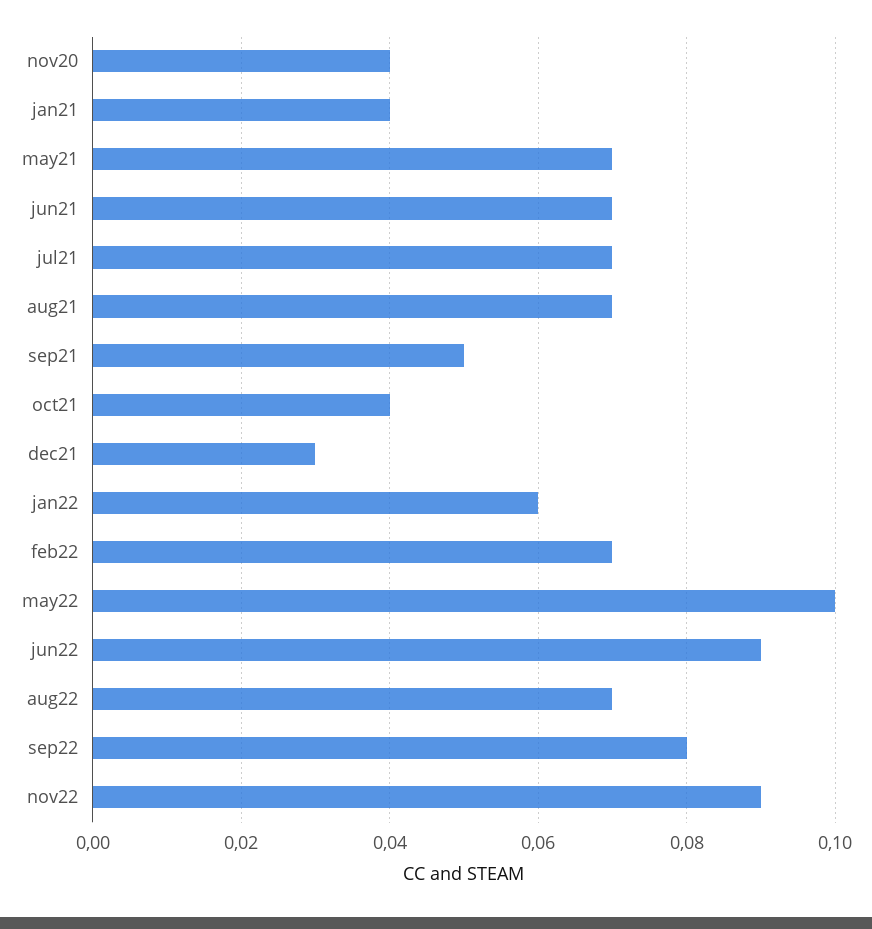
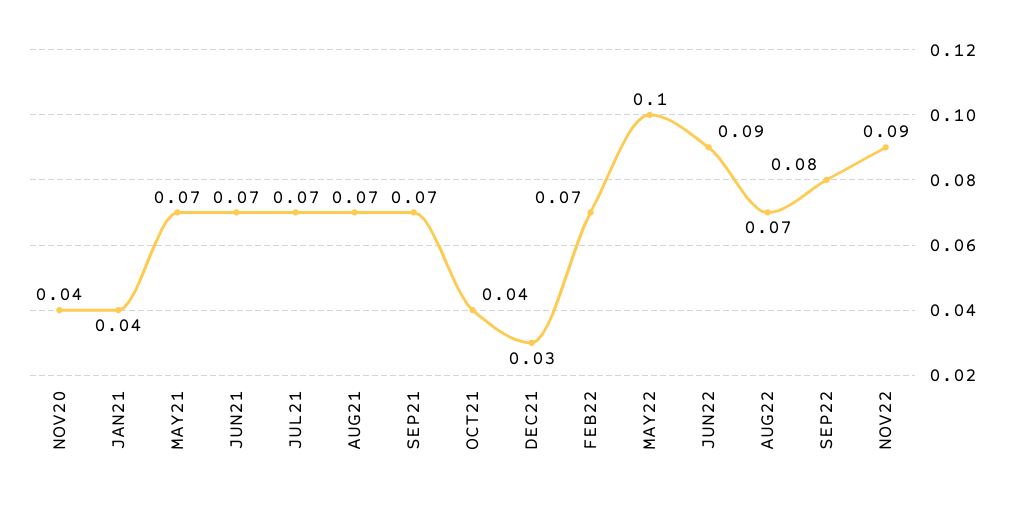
sep21: 0.05 -> 0.07
jan22: 0.06 -> none

